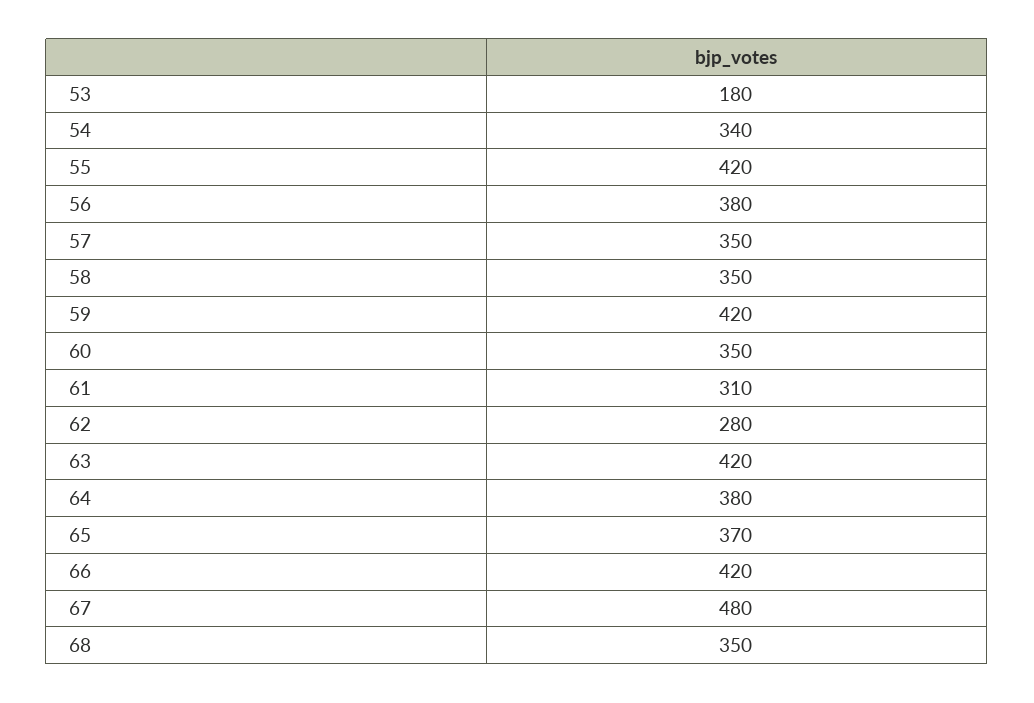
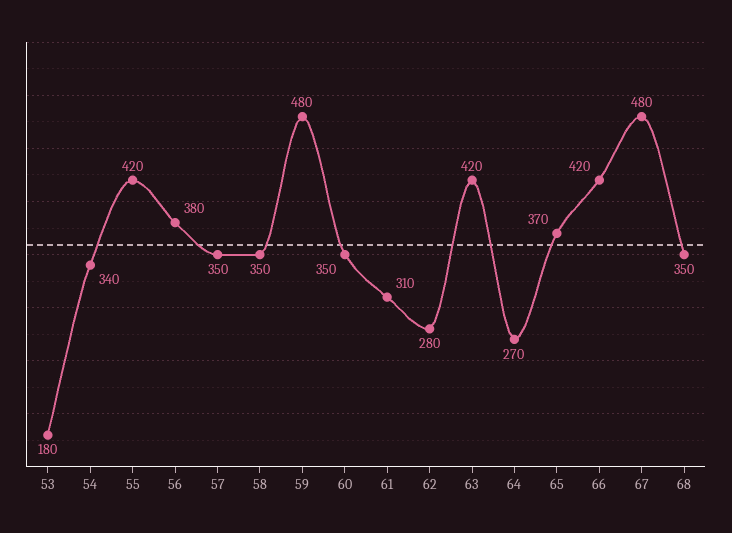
59: 420 -> 480
64: 380 -> 270

